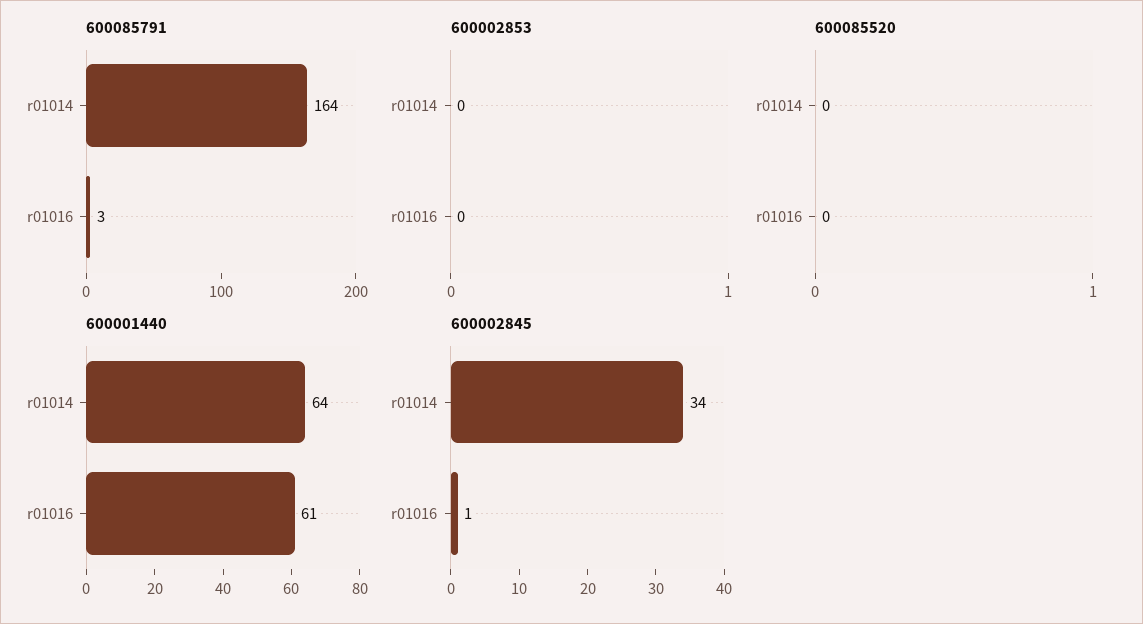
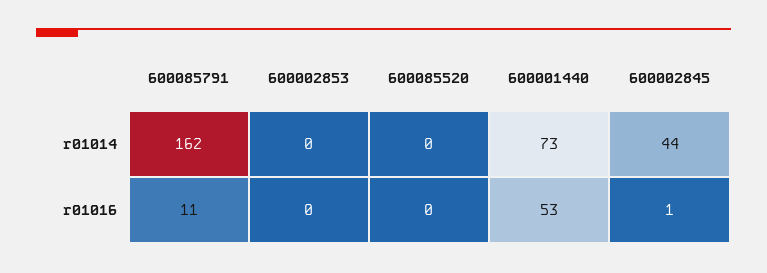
600085791, r01014: 164 -> 162
600085791, r01016: 3 -> 11
600001440, r01014: 64 -> 73
600001440, r01016: 61 -> 53
600002845, r01014: 34 -> 44

